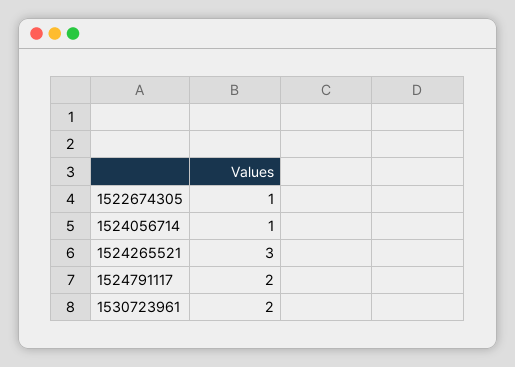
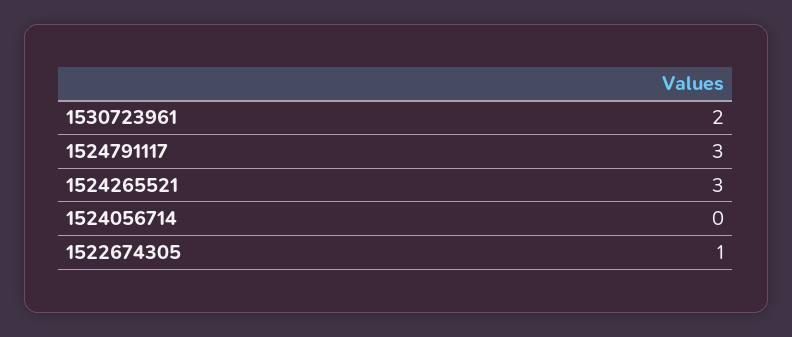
1524056714: 1 -> 0
1524791117: 2 -> 3

